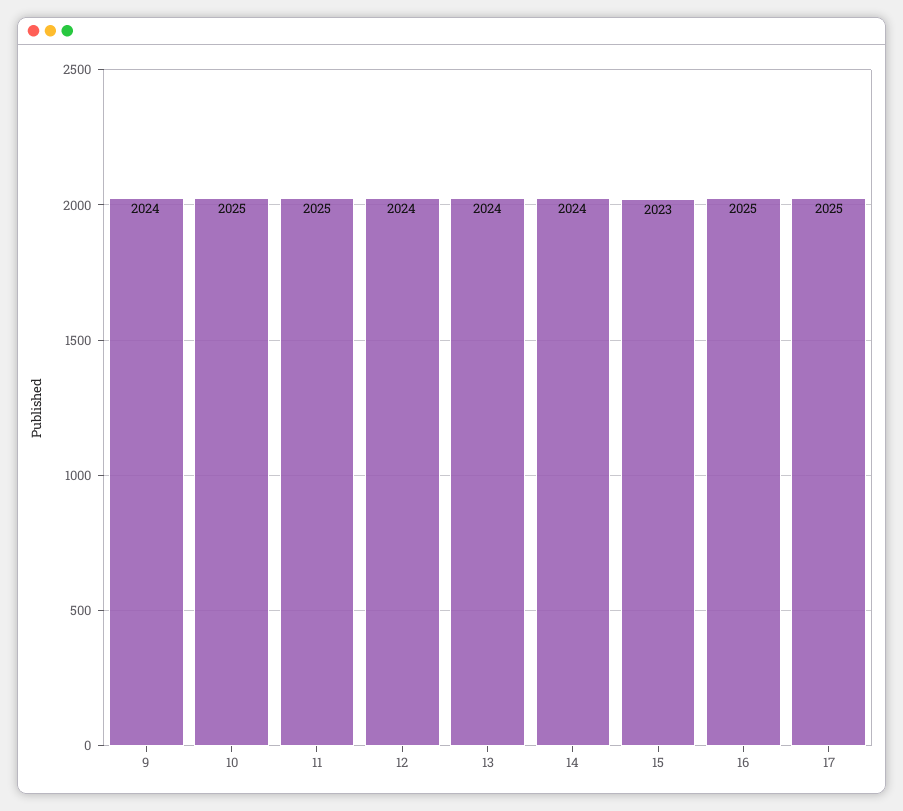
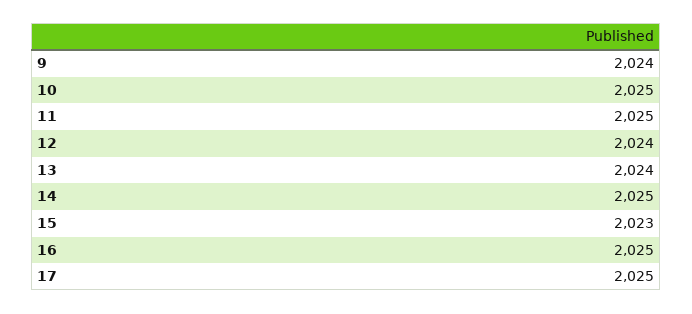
14: 2024 -> 2025

